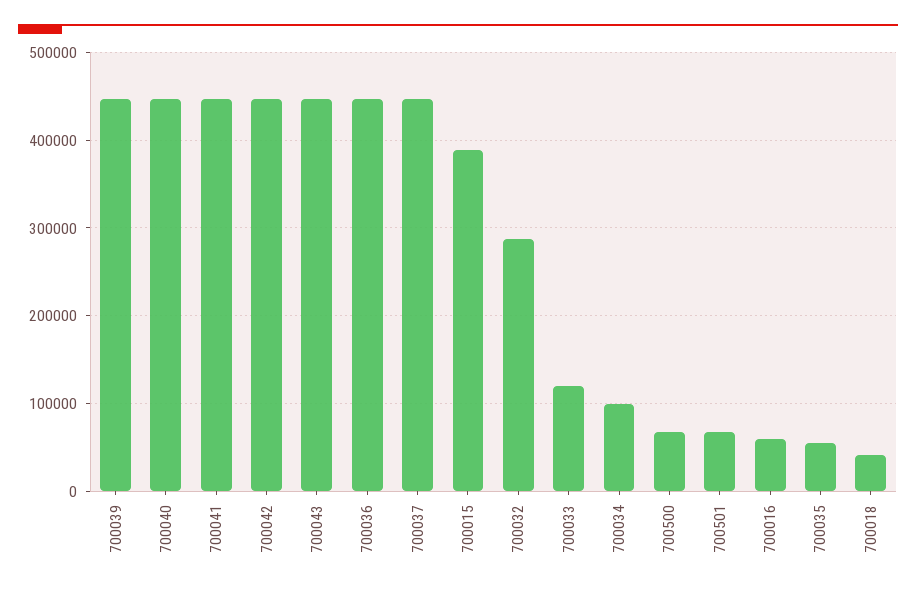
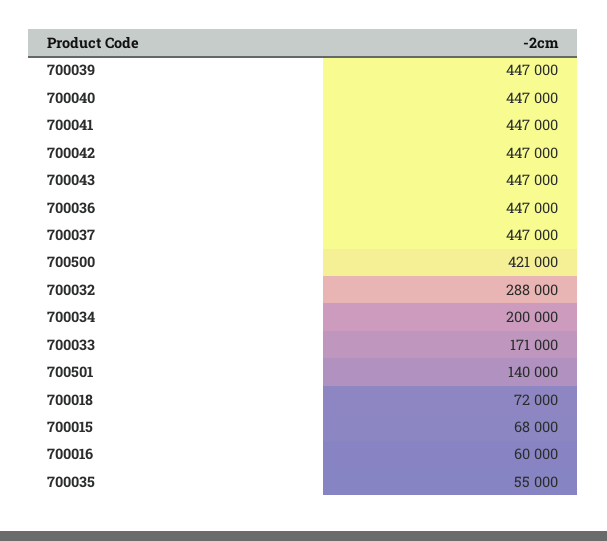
700015: 390000 -> 68000
700033: 120000 -> 171000
700034: 100000 -> 200000
700500: 70000 -> 421000
700501: 70000 -> 140000
700018: 40000 -> 72000

